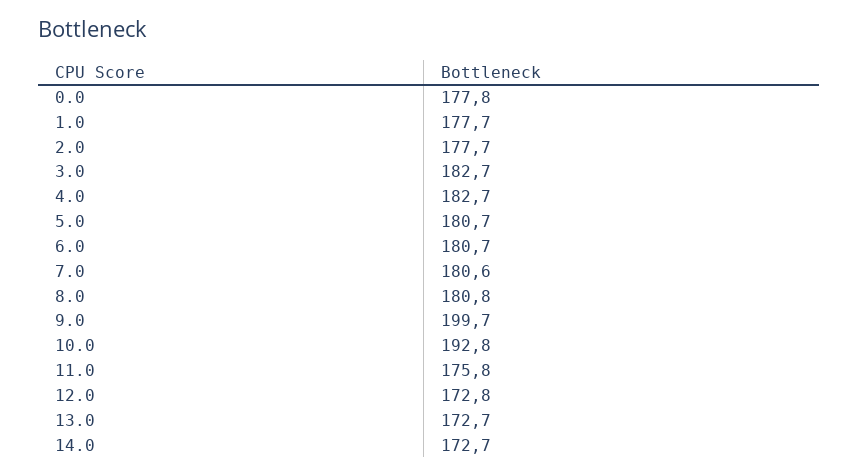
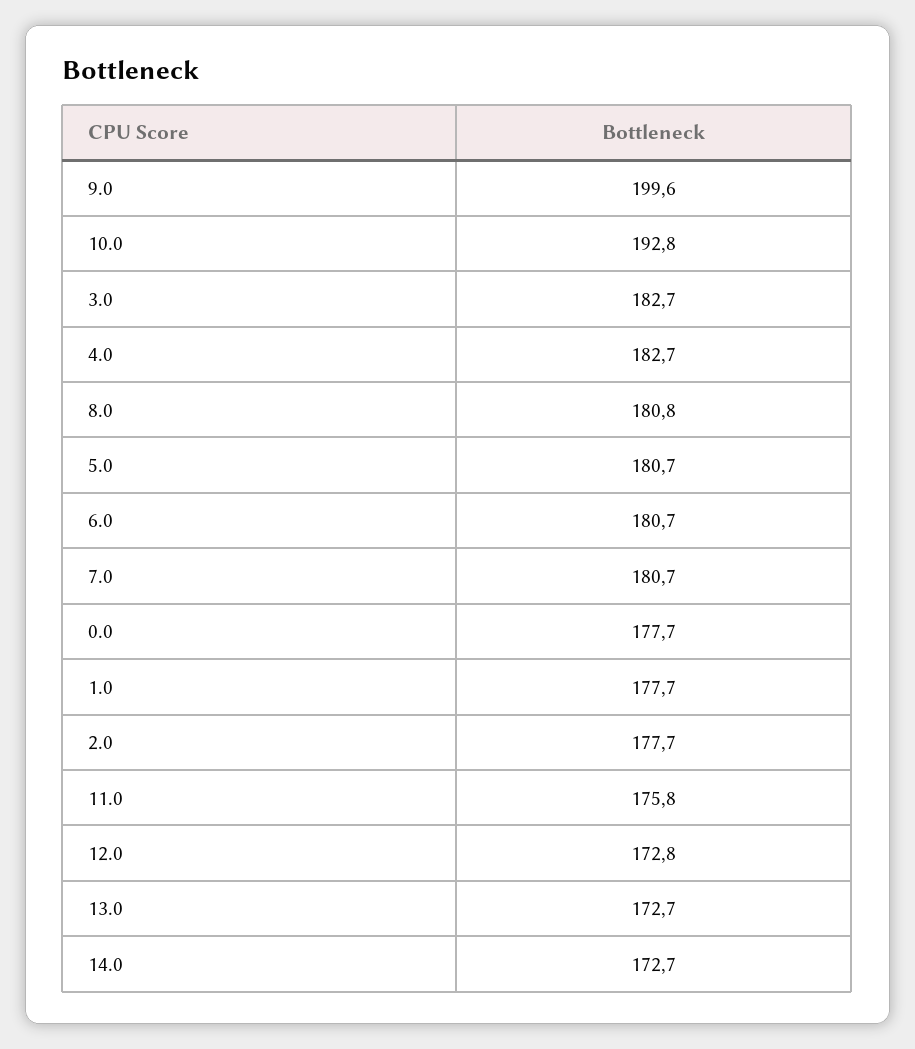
0.0: 177.8 -> 177.7
7.0: 180.6 -> 180.7
9.0: 199.7 -> 199.6

